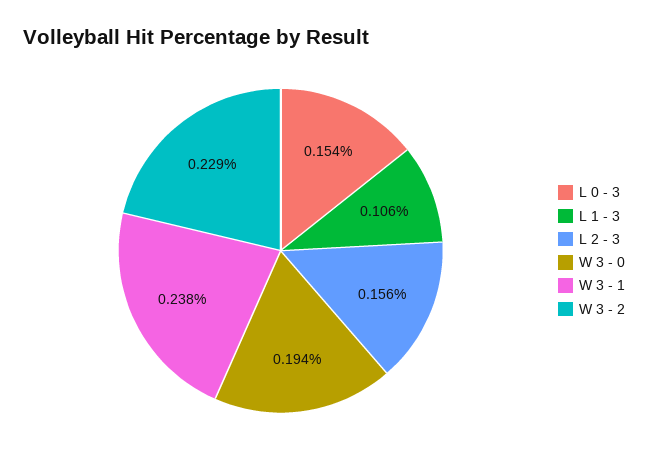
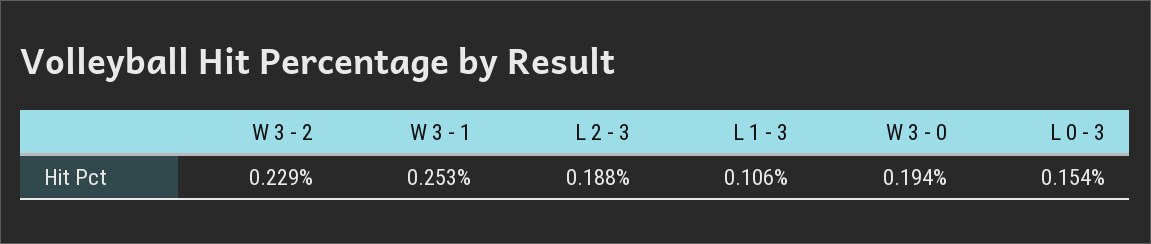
L 2 - 3: 0.156 -> 0.188
W 3 - 1: 0.238 -> 0.253

